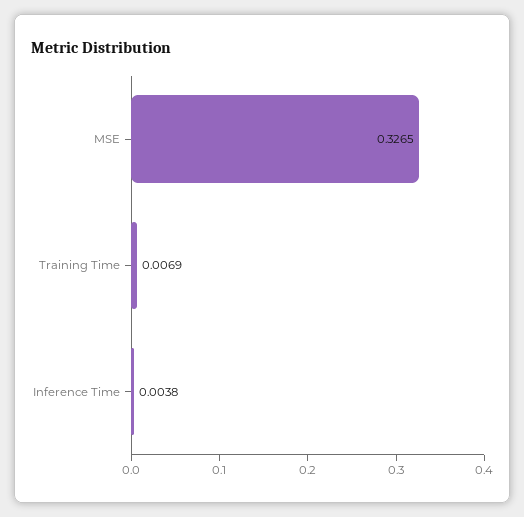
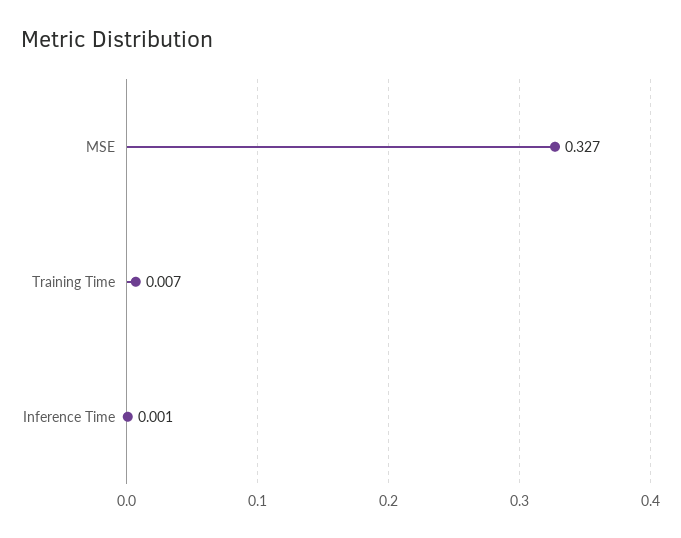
Inference Time: 0.0038 -> 0.001

